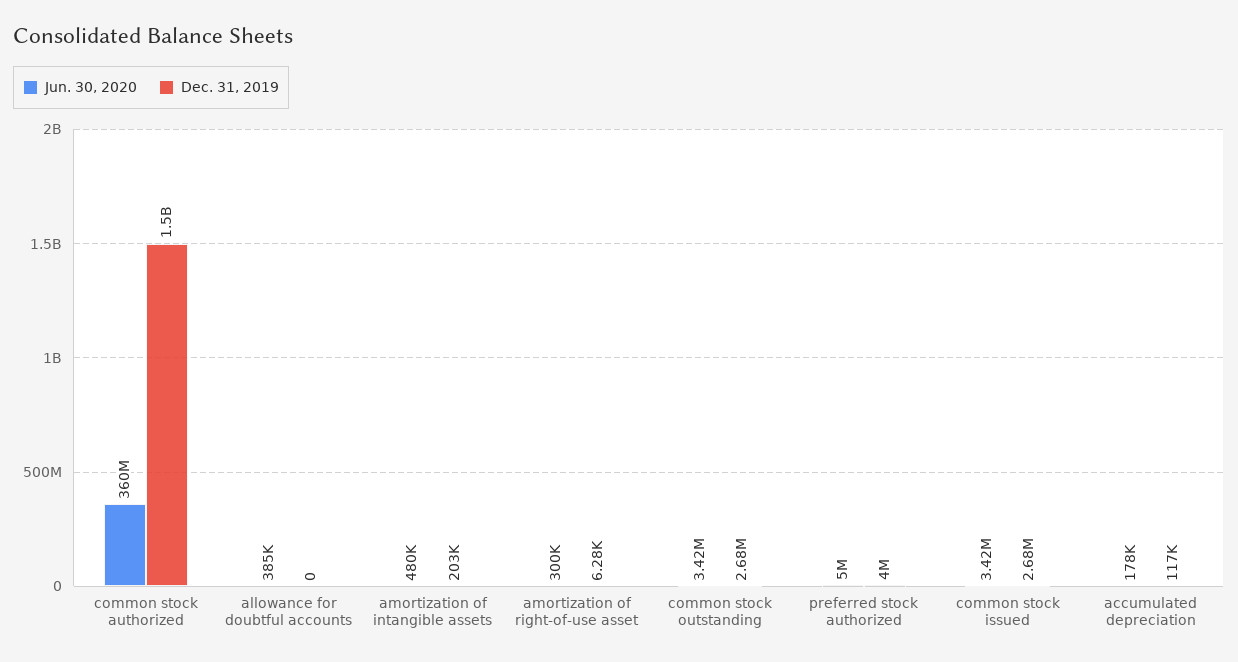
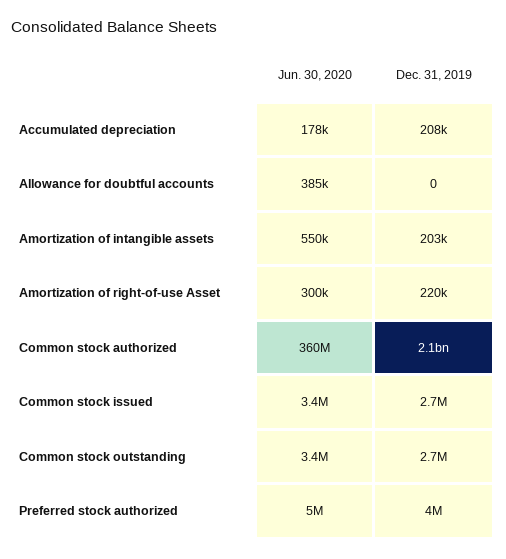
Dec. 31, 2019, common stock authorized: 1500000000 -> 2100000000
Jun. 30, 2020, amortization of intangible assets: 480000 -> 550000
Dec. 31, 2019, amortization of right-of-use asset: 6280 -> 220000
Dec. 31, 2019, accumulated depreciation: 117000 -> 208000

